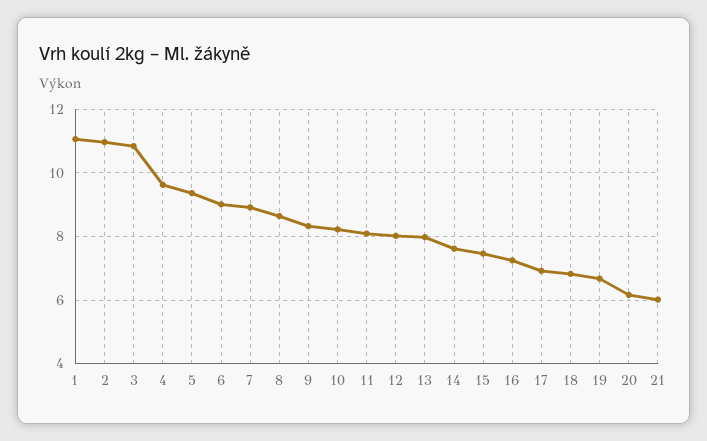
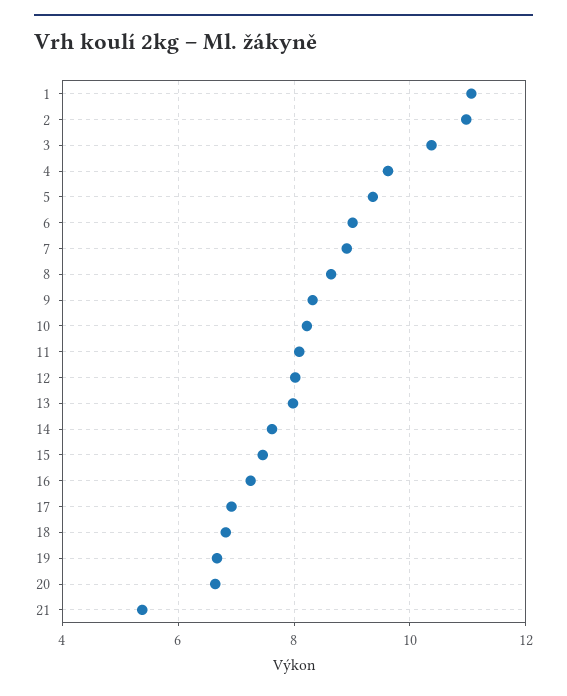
3: 10.8 -> 10.4
20: 6.2 -> 6.6
21: 6 -> 5.4

